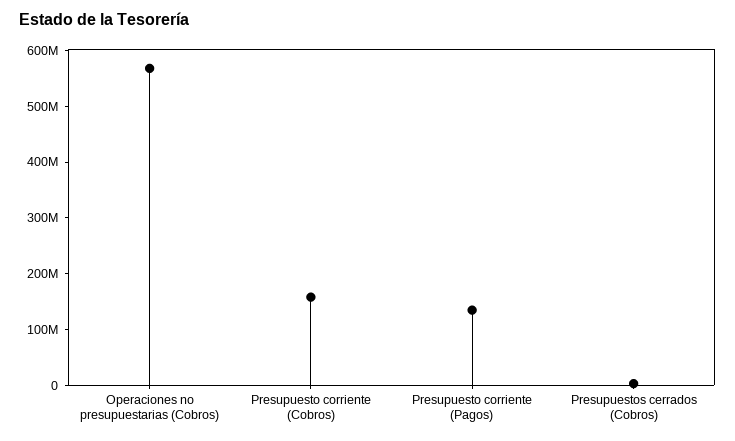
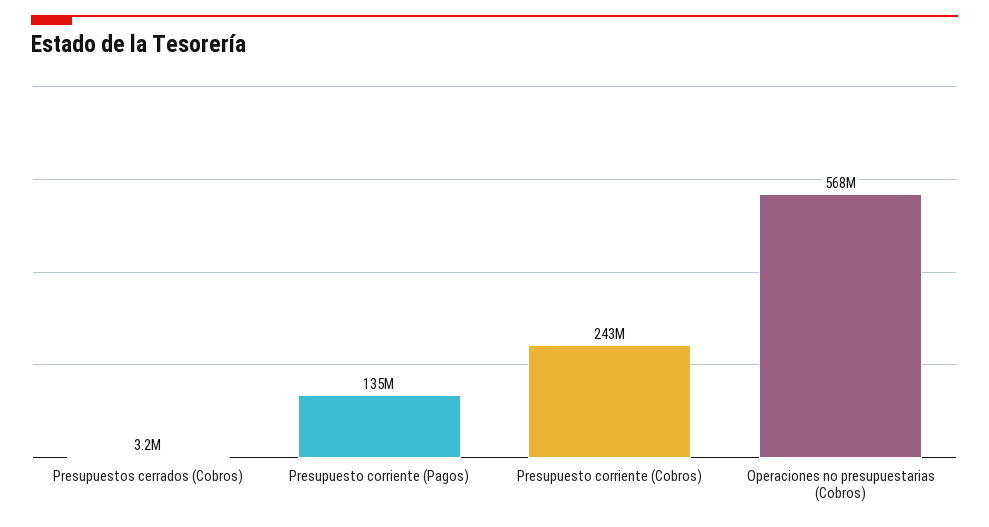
Presupuesto corriente (Cobros): 160000000 -> 243000000

